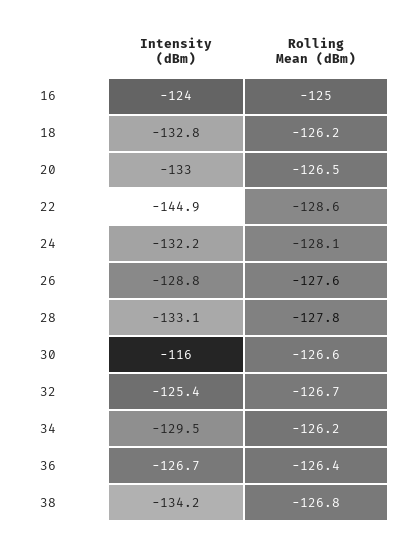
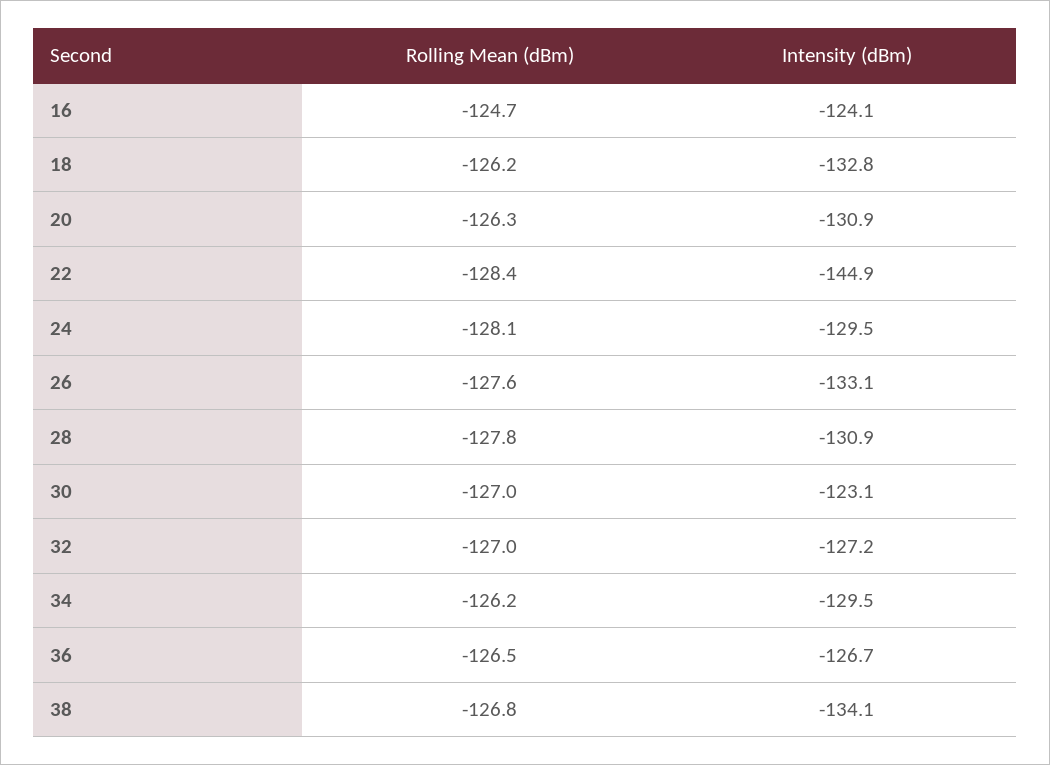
Intensity (dBm), 16: -124 -> -124.1
Rolling Mean (dBm), 16: -125 -> -124.7
Intensity (dBm), 20: -133 -> -130.9
Rolling Mean (dBm), 20: -126.5 -> -126.3
Rolling Mean (dBm), 22: -128.6 -> -128.4
Intensity (dBm), 24: -132.2 -> -129.5
Intensity (dBm), 26: -128.8 -> -133.1
Intensity (dBm), 28: -133.1 -> -130.9
Intensity (dBm), 30: -116 -> -123.1
Rolling Mean (dBm), 30: -126.6 -> -127
Intensity (dBm), 32: -125.4 -> -127.2
Rolling Mean (dBm), 32: -126.7 -> -127
Rolling Mean (dBm), 36: -126.4 -> -126.5
Intensity (dBm), 38: -134.2 -> -134.1

